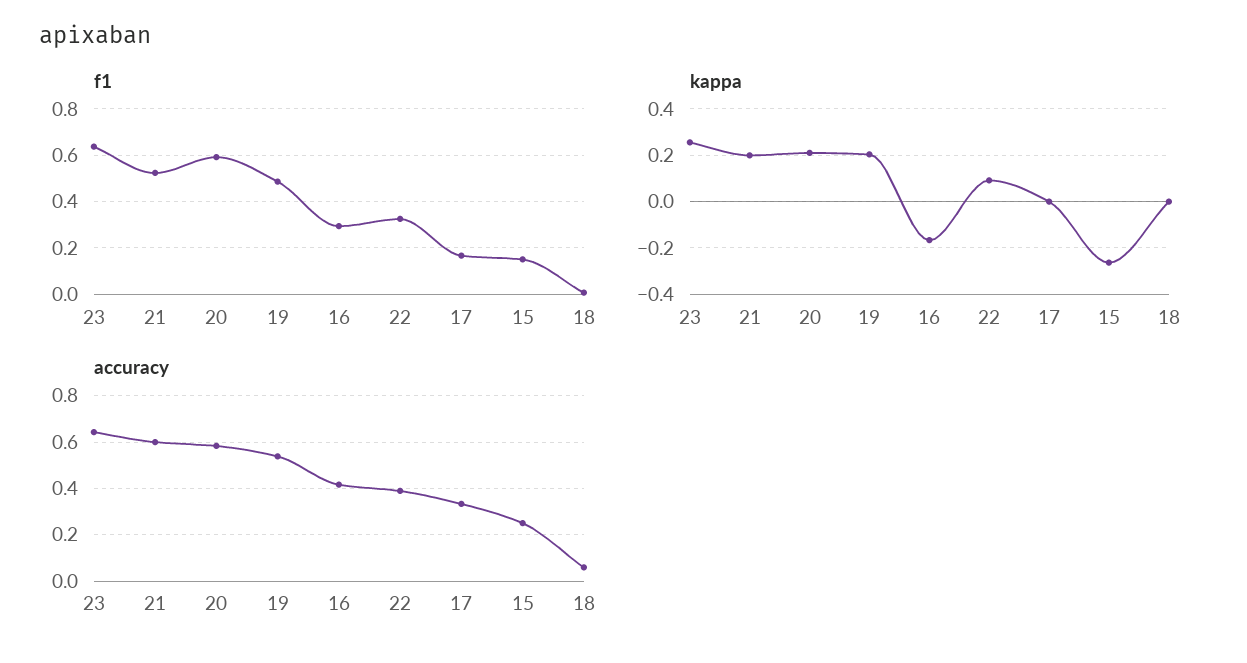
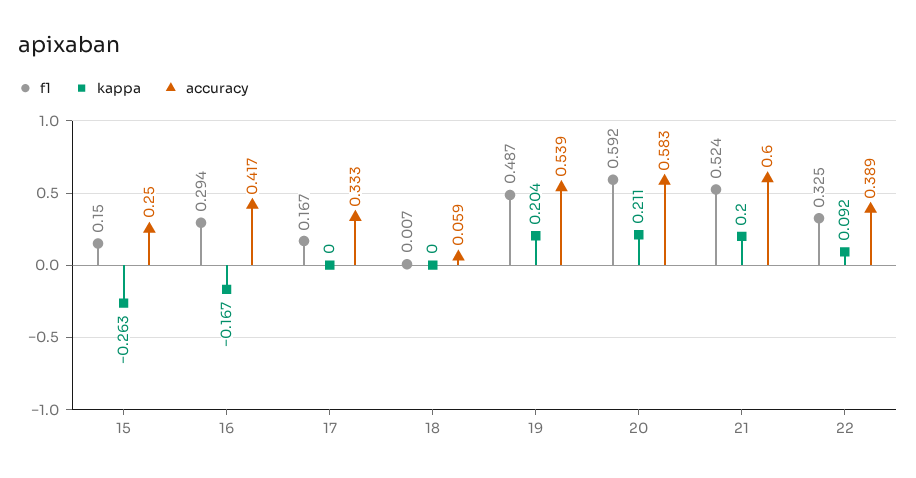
f1, 23: 0.65 -> none
kappa, 23: 0.25 -> none
accuracy, 23: 0.65 -> none

